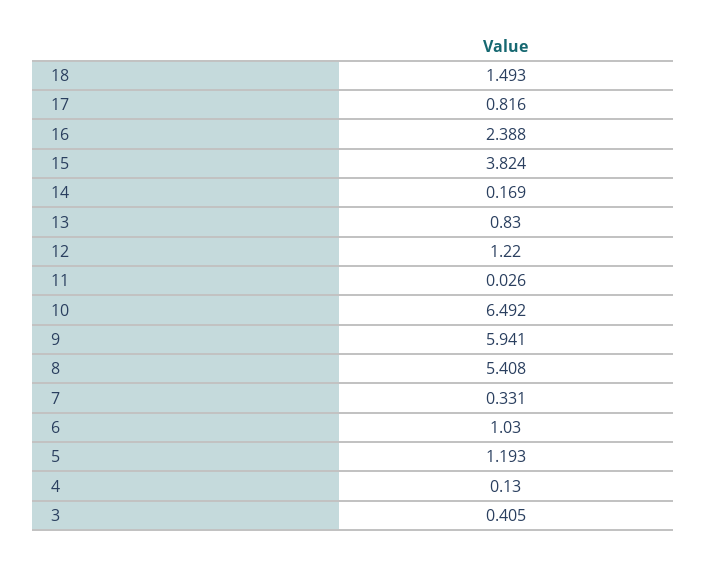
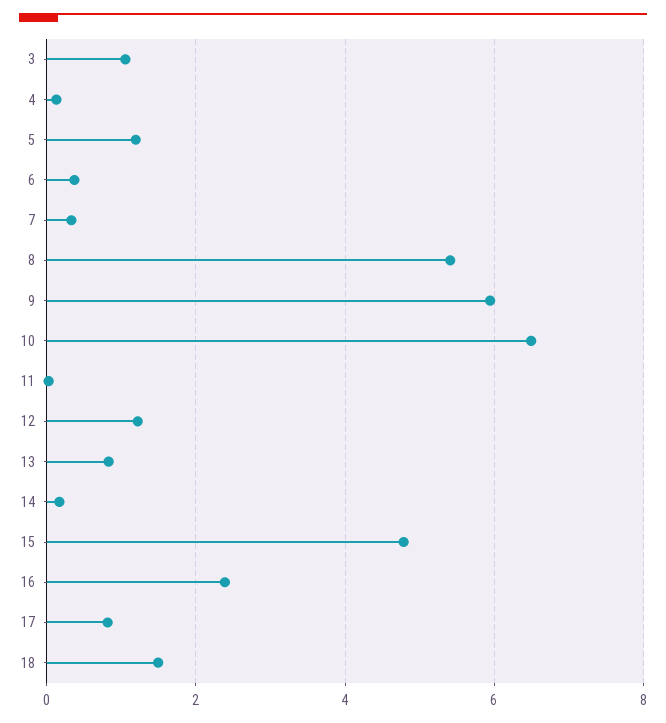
15: 3.824 -> 4.8
6: 1.03 -> 0.4
3: 0.405 -> 1

